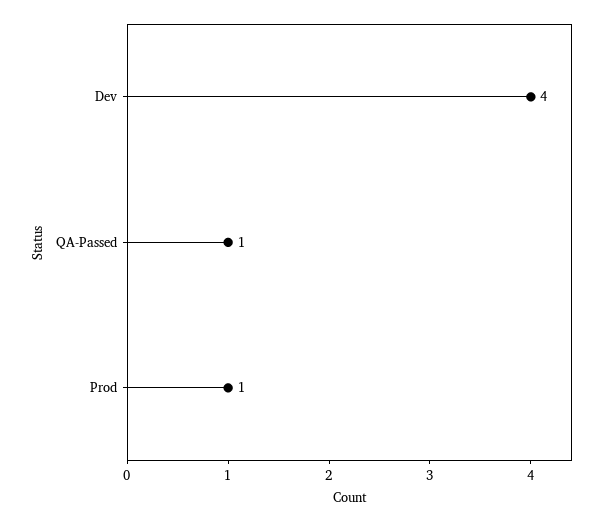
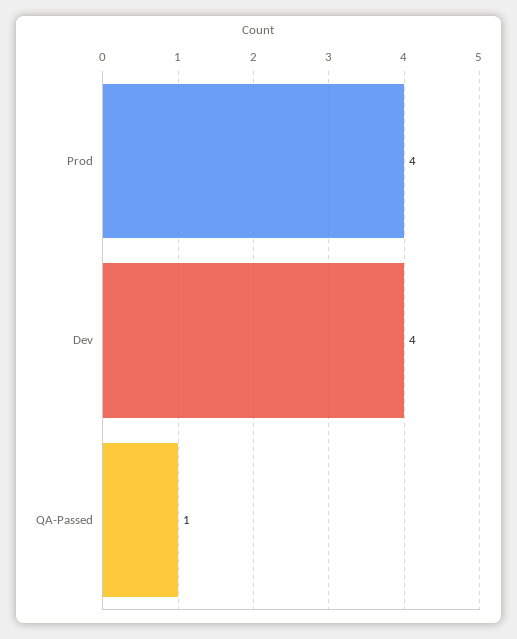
Prod: 1 -> 4

